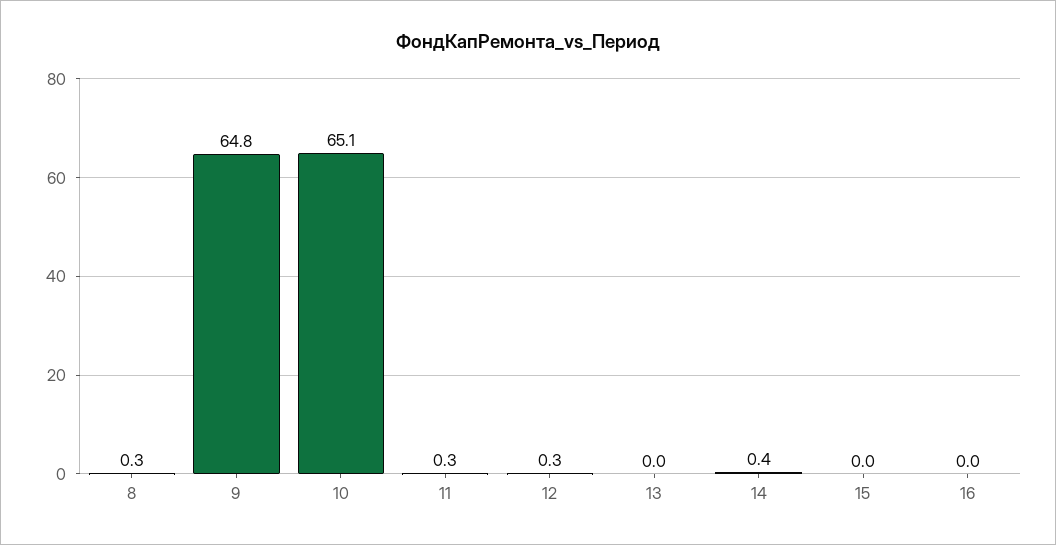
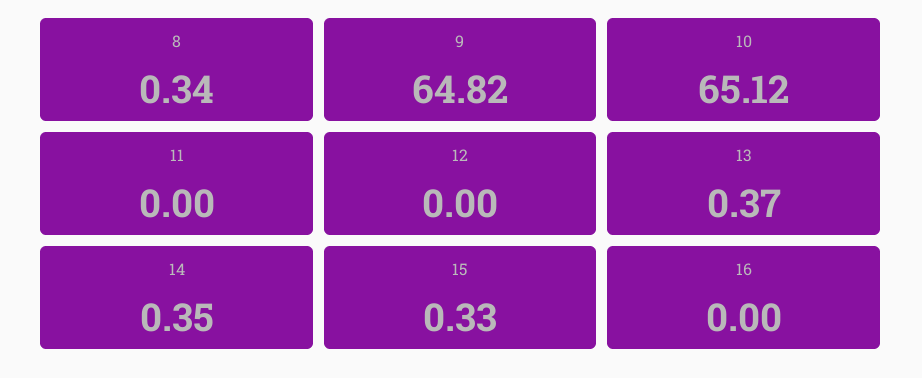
11: 0.3 -> 0
12: 0.3 -> 0
13: 0 -> 0.37
15: 0 -> 0.33

